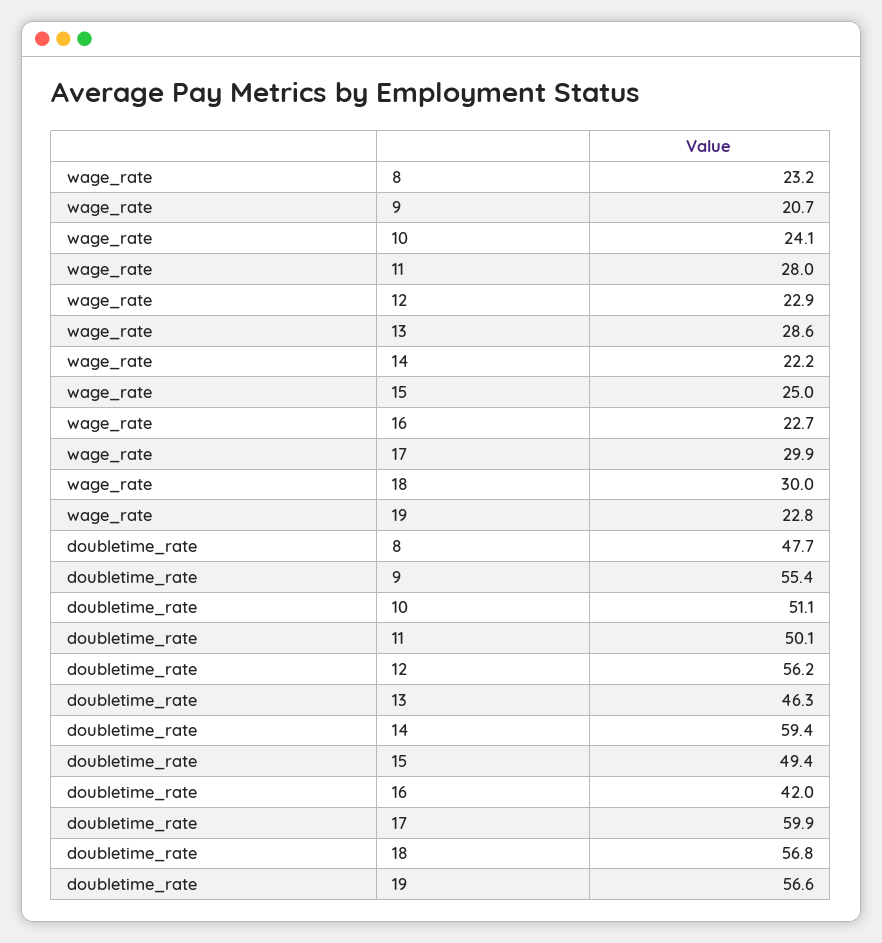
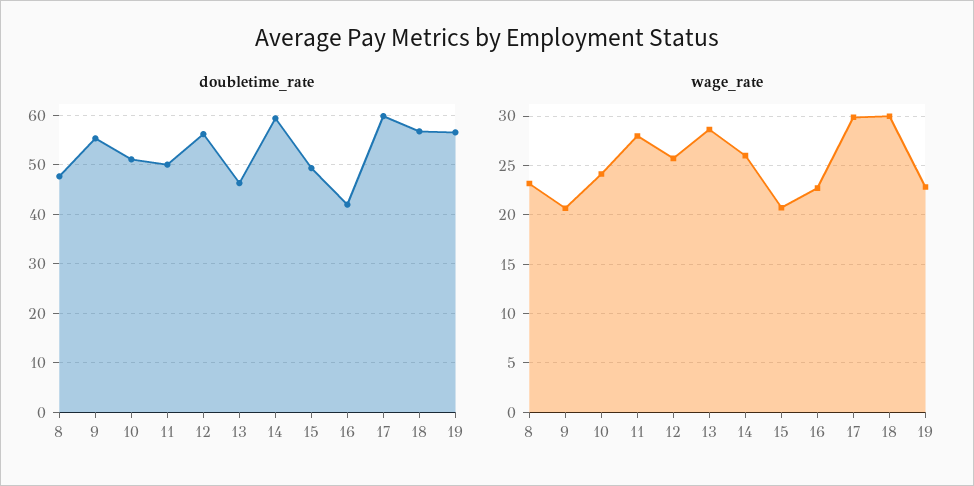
wage_rate, 12: 22.9 -> 26
wage_rate, 14: 22.2 -> 26
wage_rate, 15: 25 -> 21

